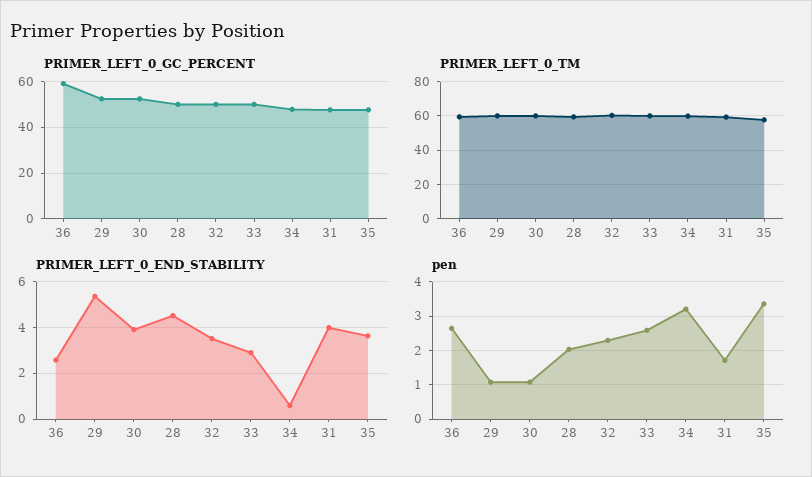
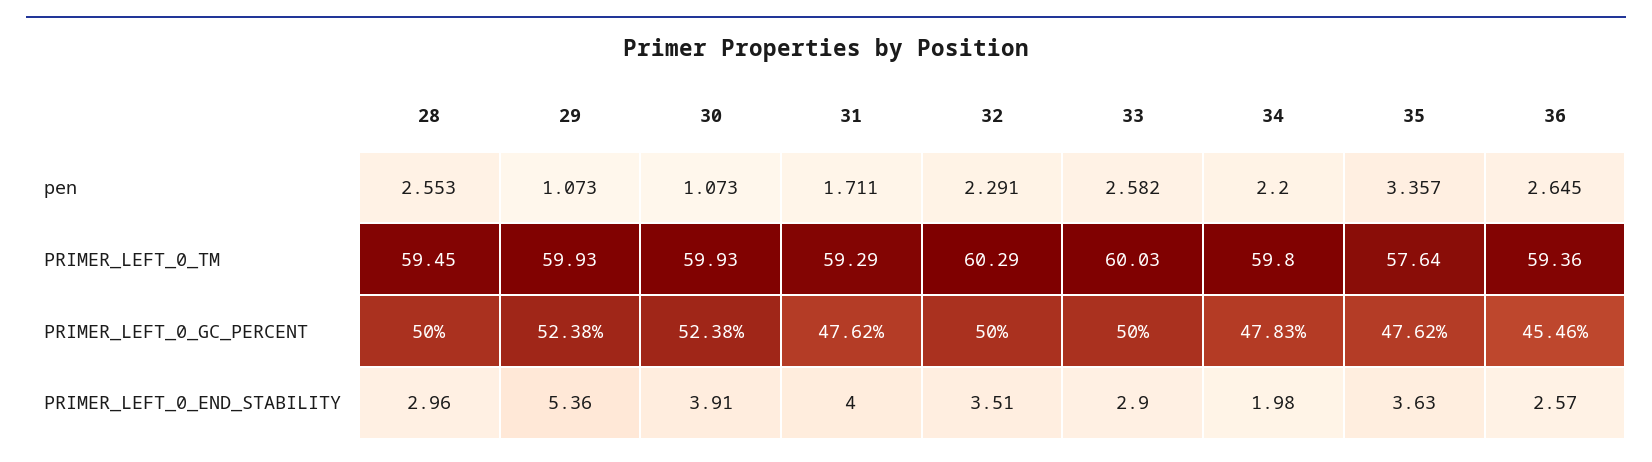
PRIMER_LEFT_0_GC_PERCENT, 36: 60 -> 45.46
PRIMER_LEFT_0_END_STABILITY, 28: 4.5 -> 2.96
PRIMER_LEFT_0_END_STABILITY, 34: 0.5 -> 1.98
pen, 28: 2 -> 2.553
pen, 34: 3.2 -> 2.2

